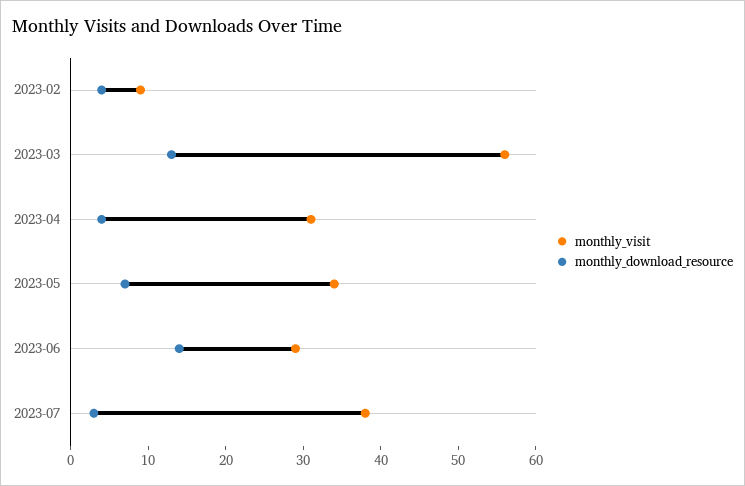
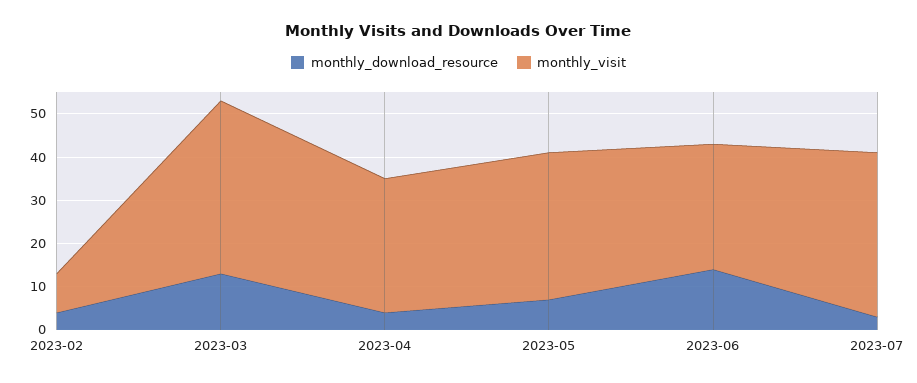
monthly_visit, 2023-03: 55 -> 40

